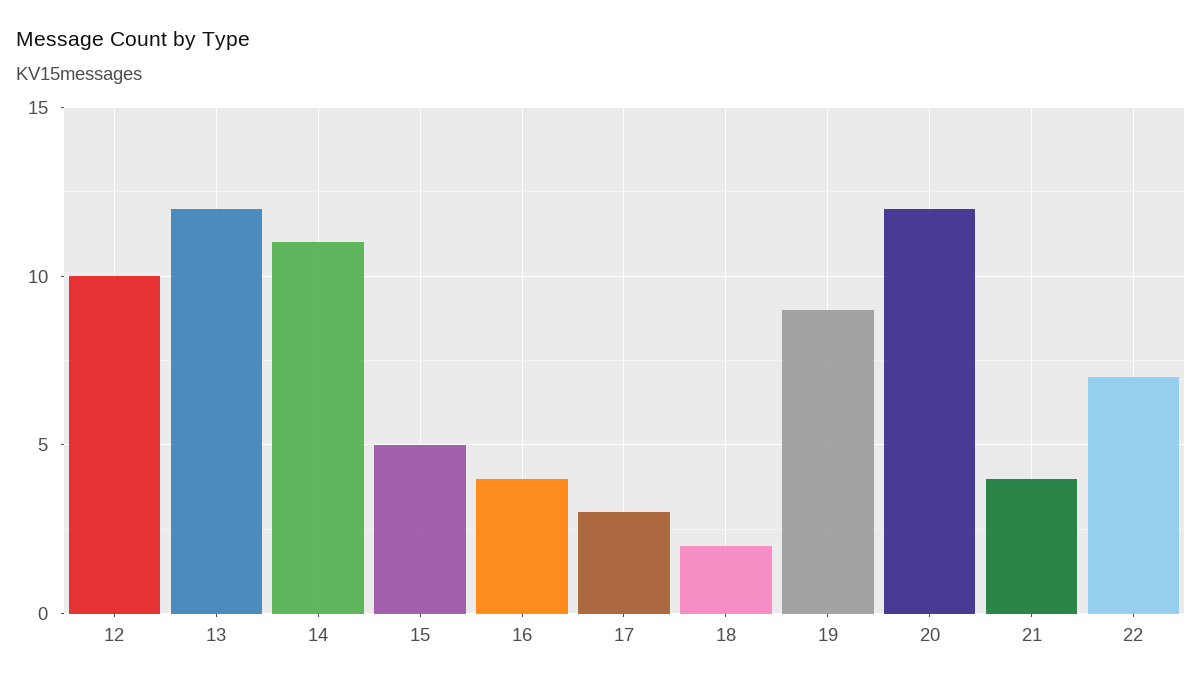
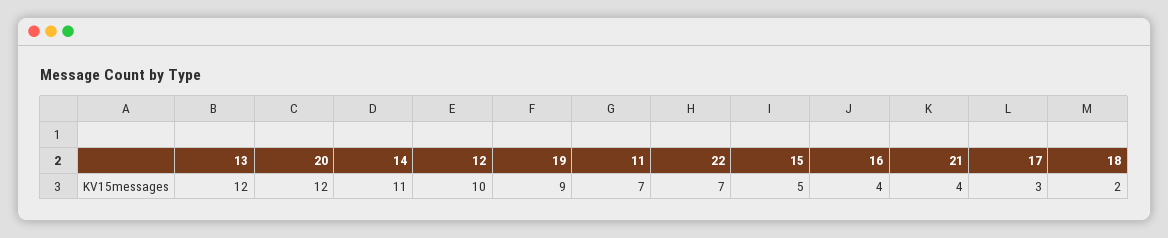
11: none -> 7

